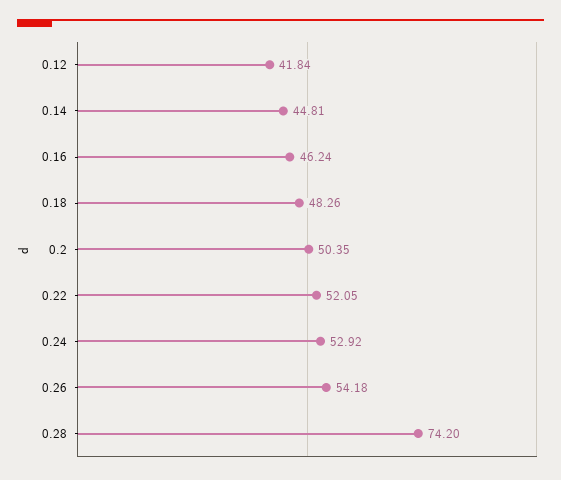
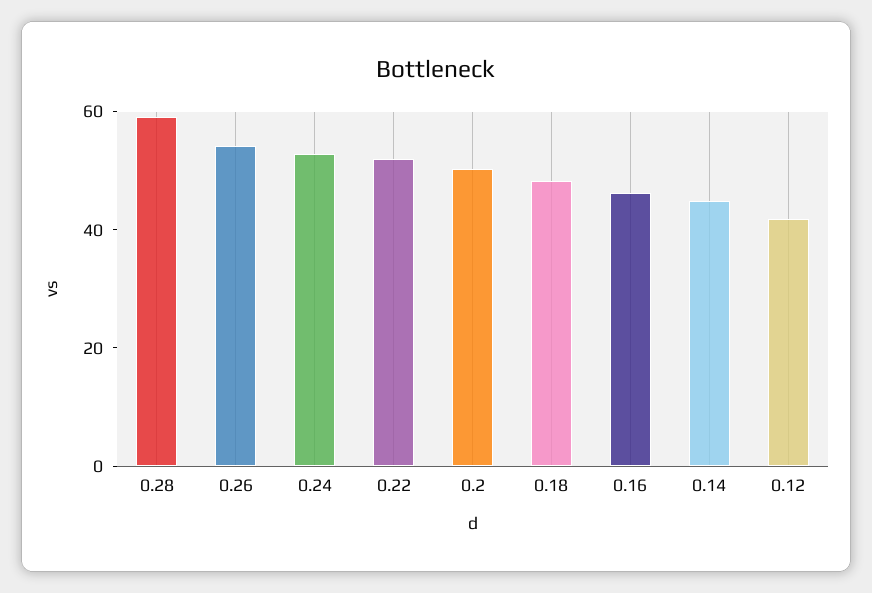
0.28: 74.2 -> 60

